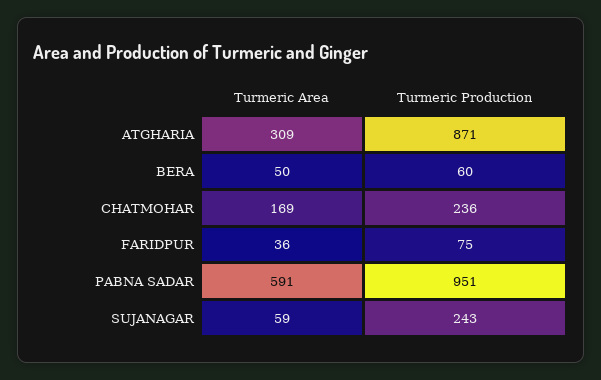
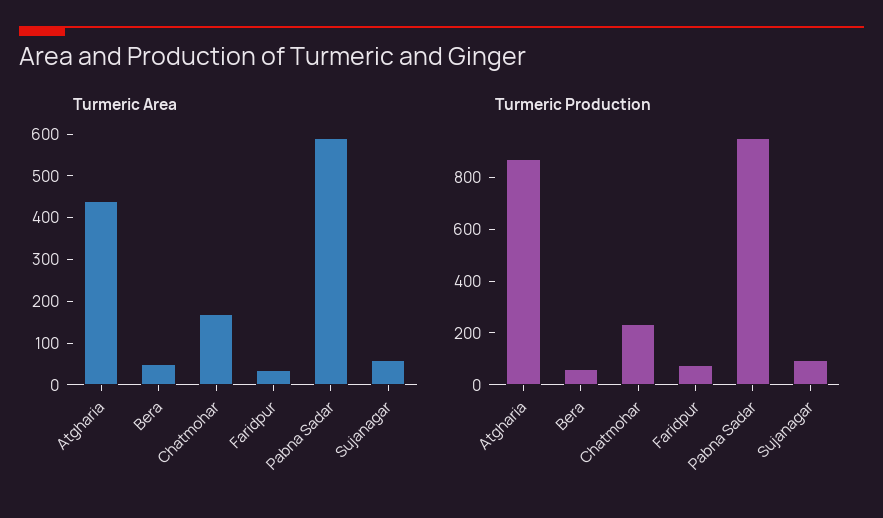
Turmeric Area, ATGHARIA: 309 -> 440
Turmeric Production, SUJANAGAR: 243 -> 100

